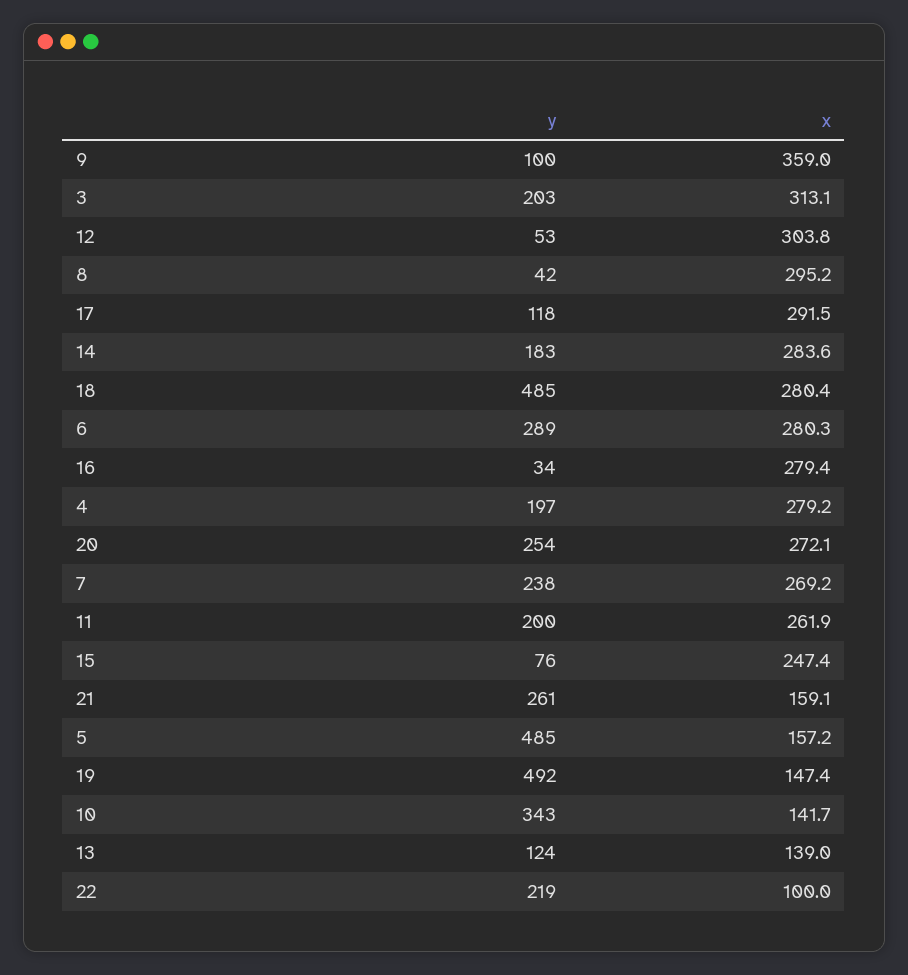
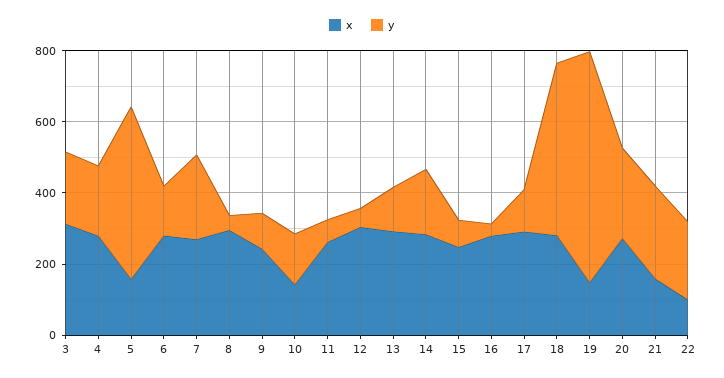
x, 9: 359 -> 250
y, 6: 289 -> 150
y, 11: 200 -> 50
y, 19: 492 -> 650
y, 10: 343 -> 150
x, 13: 139 -> 300

